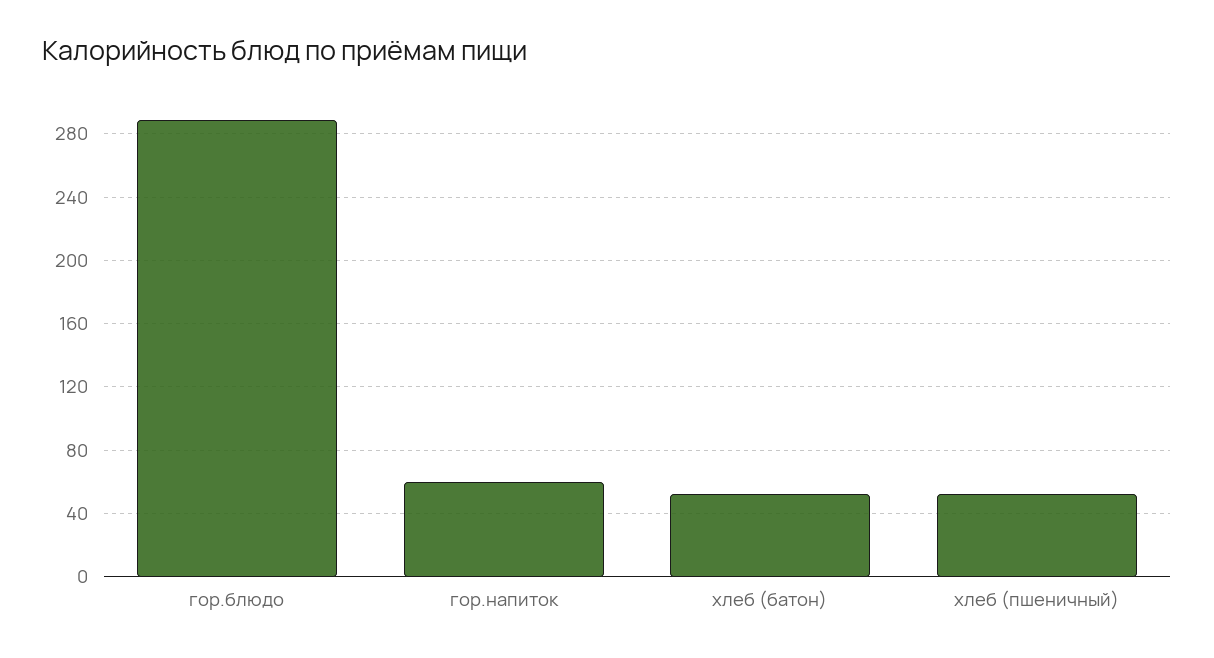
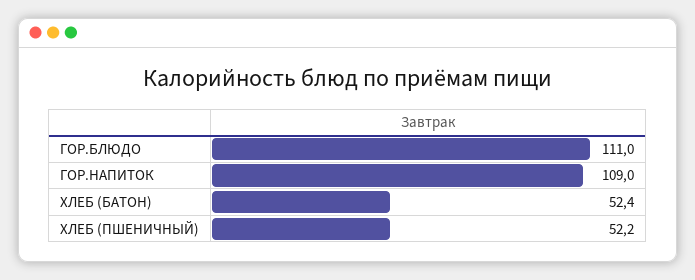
гор.блюдо: 290 -> 111
гор.напиток: 60 -> 109

